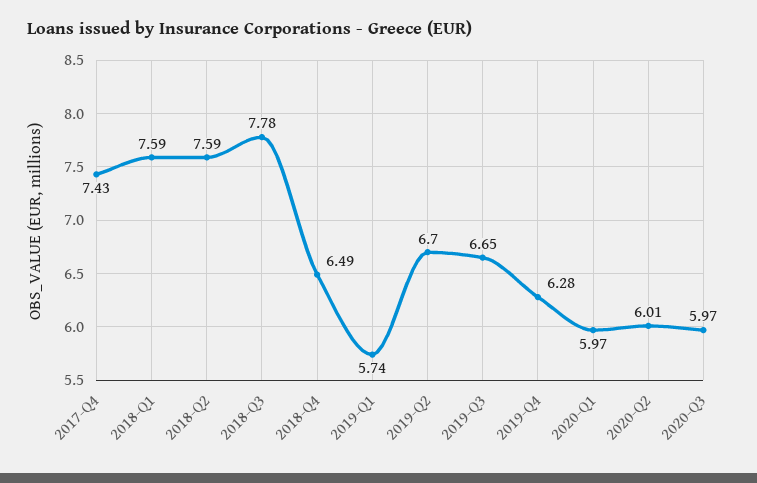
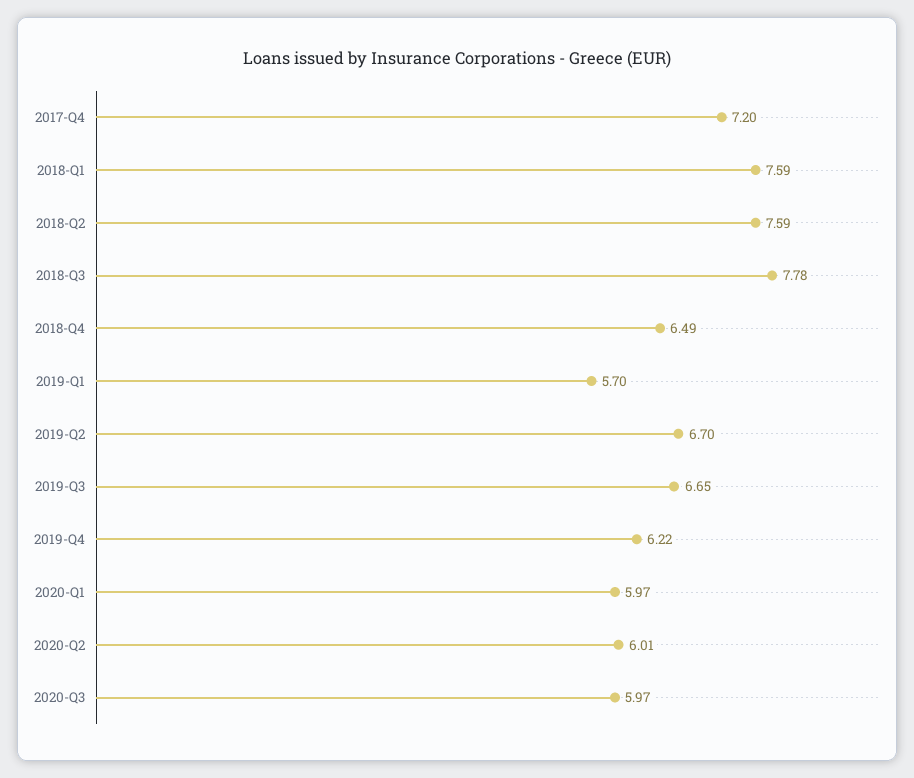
2017-Q4: 7.43 -> 7.2
2019-Q1: 5.74 -> 5.7
2019-Q4: 6.28 -> 6.22

